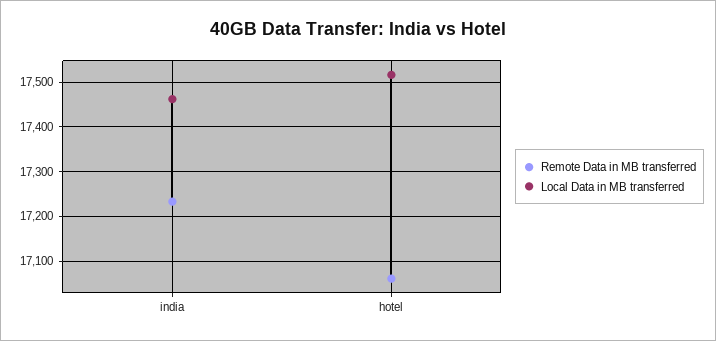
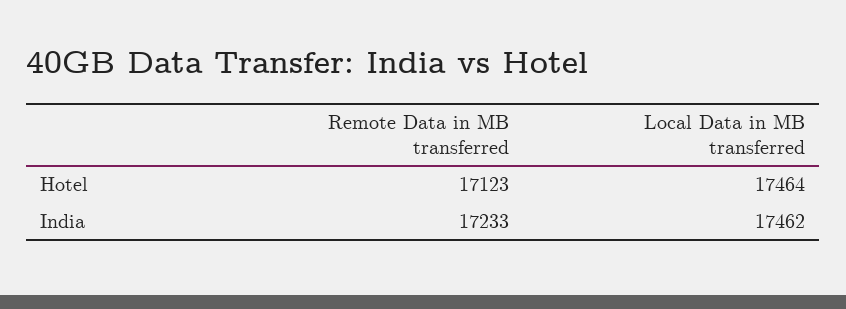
Remote Data in MB transferred, hotel: 17060 -> 17123
Local Data in MB transferred, hotel: 17520 -> 17464

